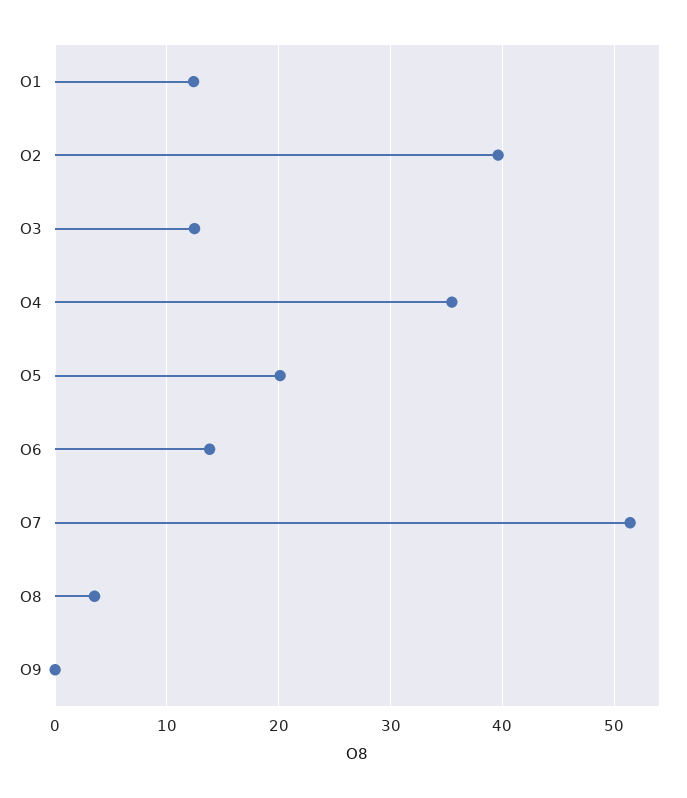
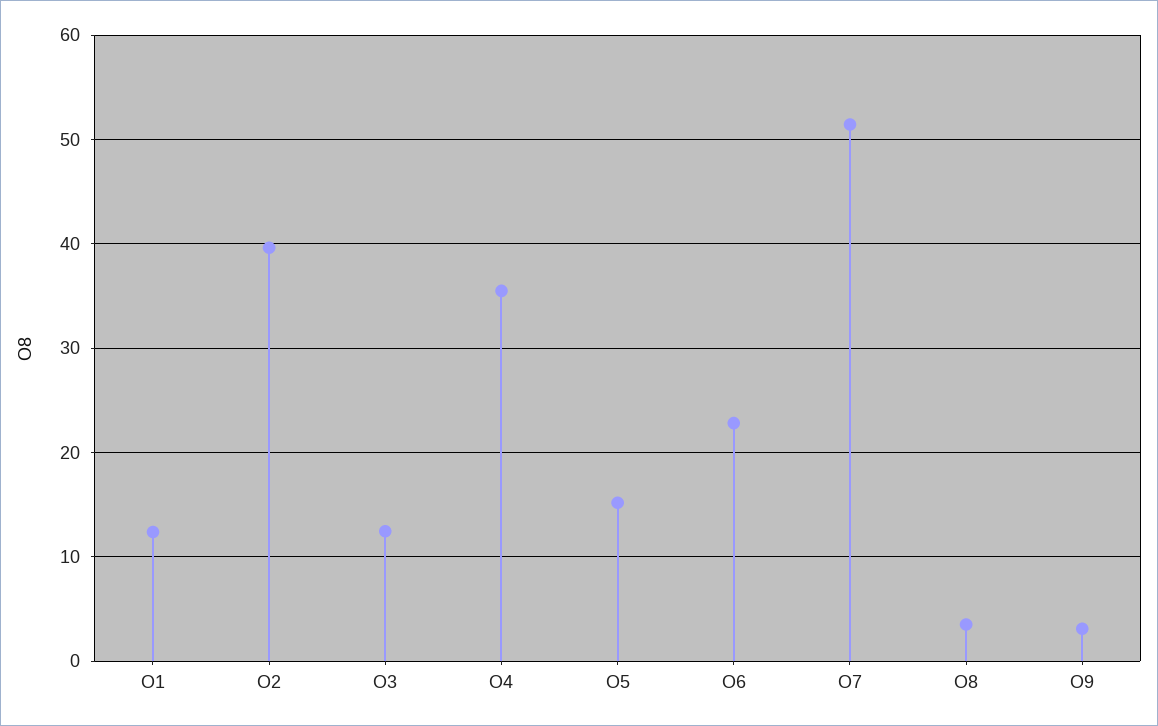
O5: 20 -> 15
O6: 14 -> 23
O9: 0 -> 3

